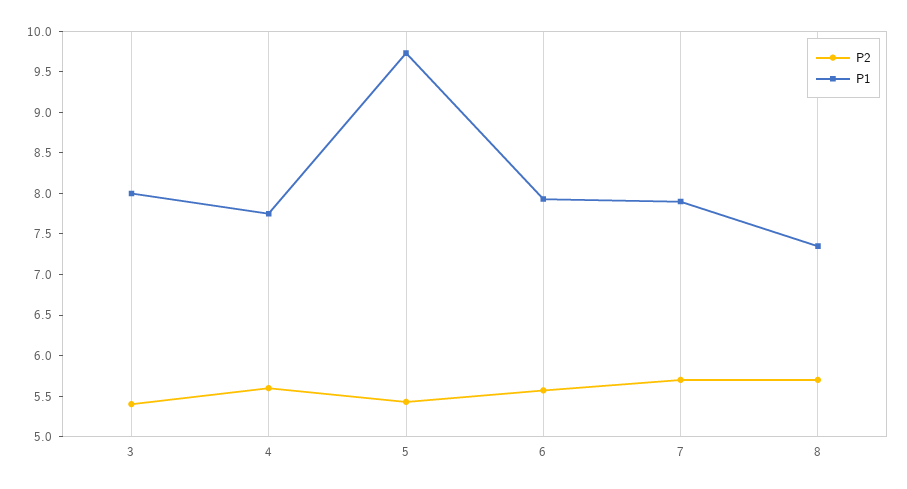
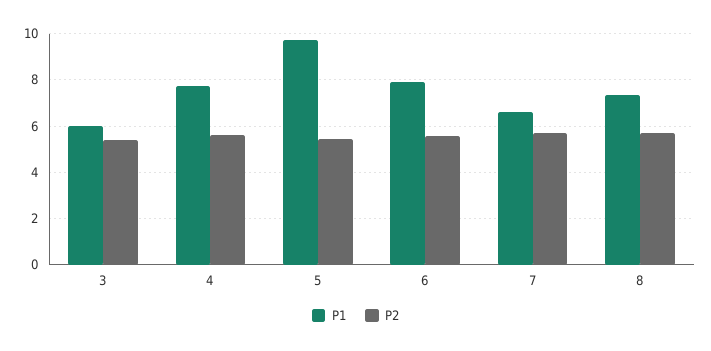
P1, 3: 8 -> 6
P1, 7: 7.9 -> 6.5

